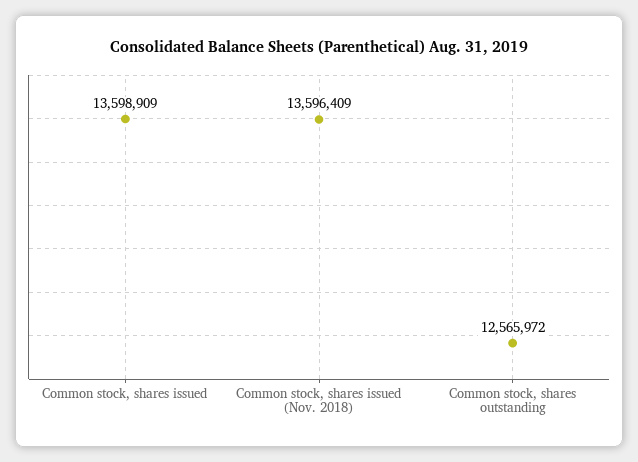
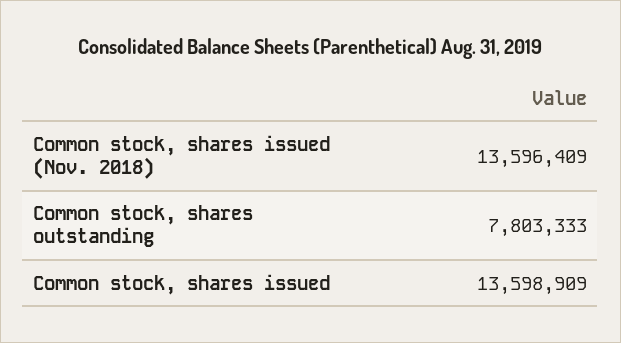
Common stock, shares outstanding: 12565972 -> 7803333

